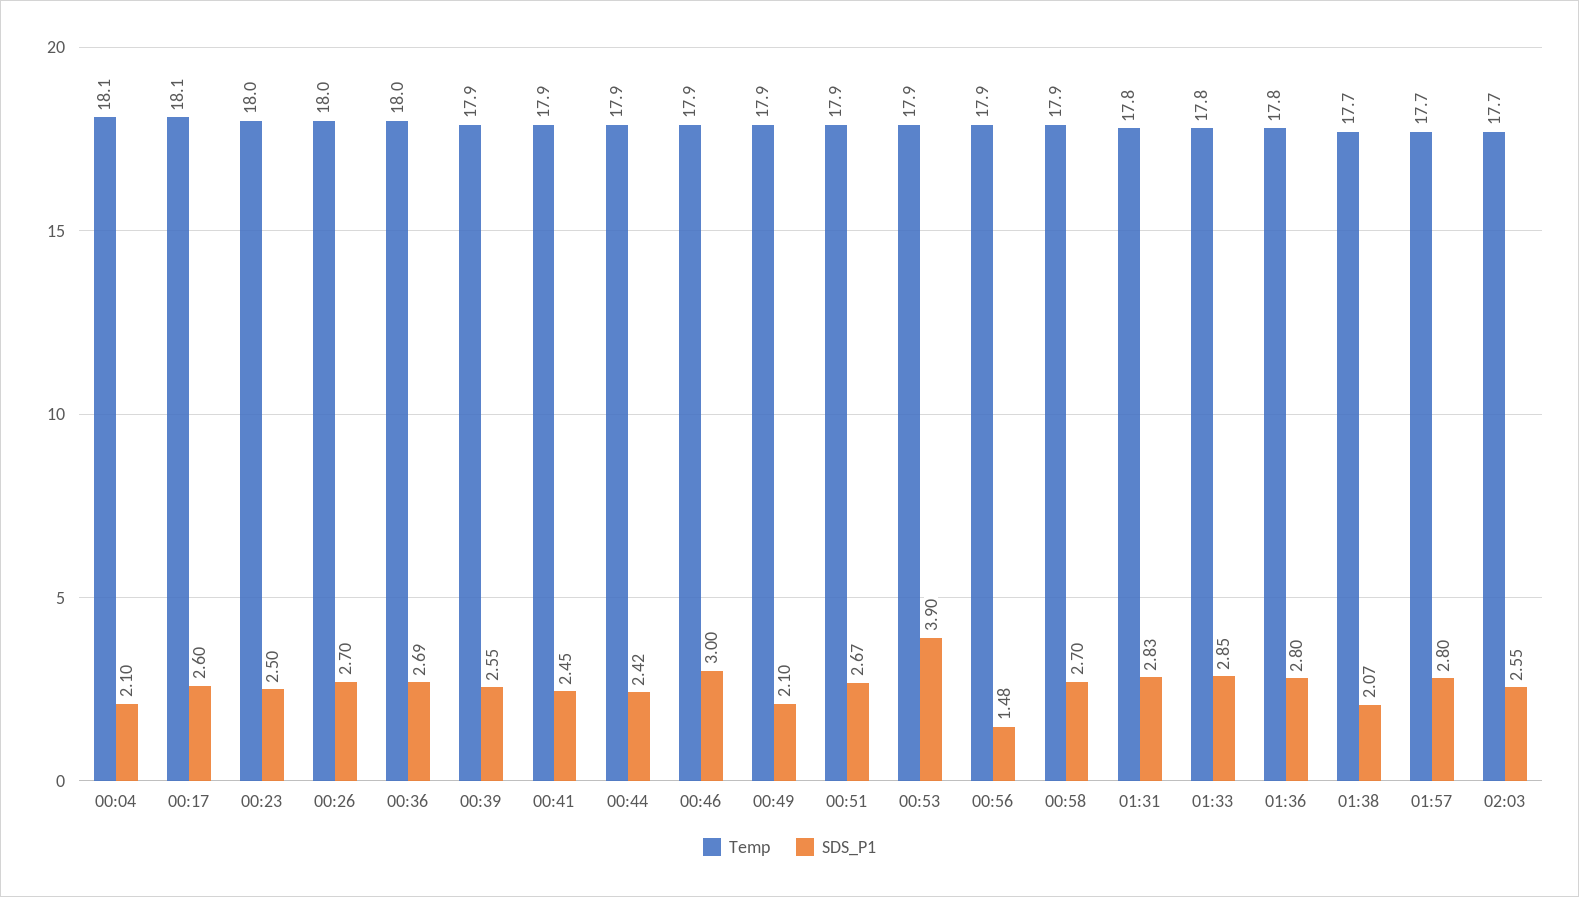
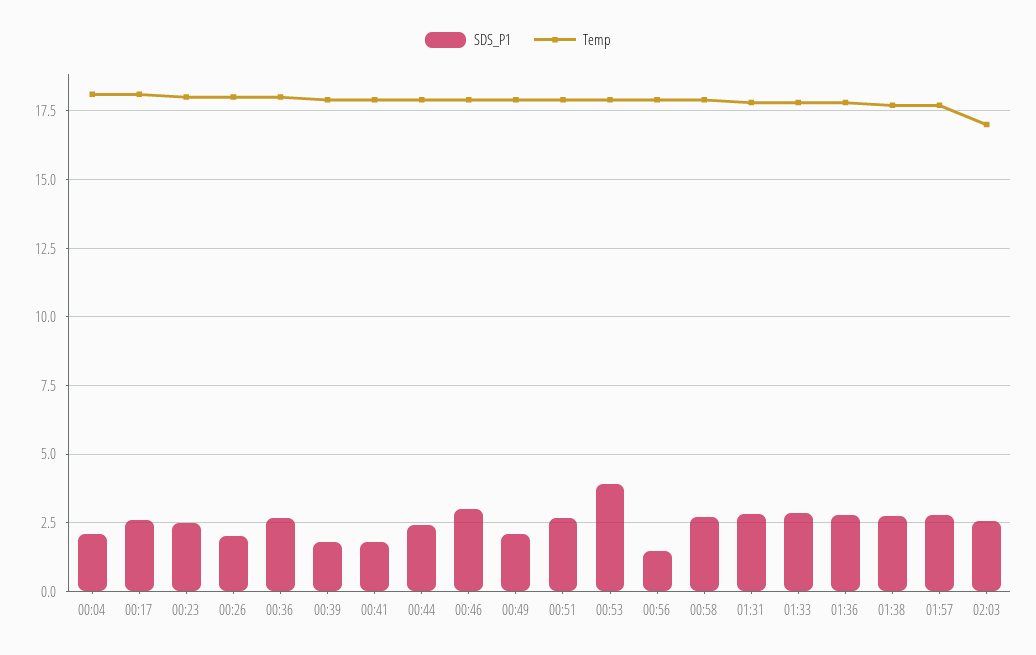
SDS_P1, 00:26: 2.7 -> 2
SDS_P1, 00:39: 2.55 -> 1.75
SDS_P1, 00:41: 2.45 -> 1.75
SDS_P1, 01:38: 2.07 -> 2.75
Temp, 02:03: 17.7 -> 17

